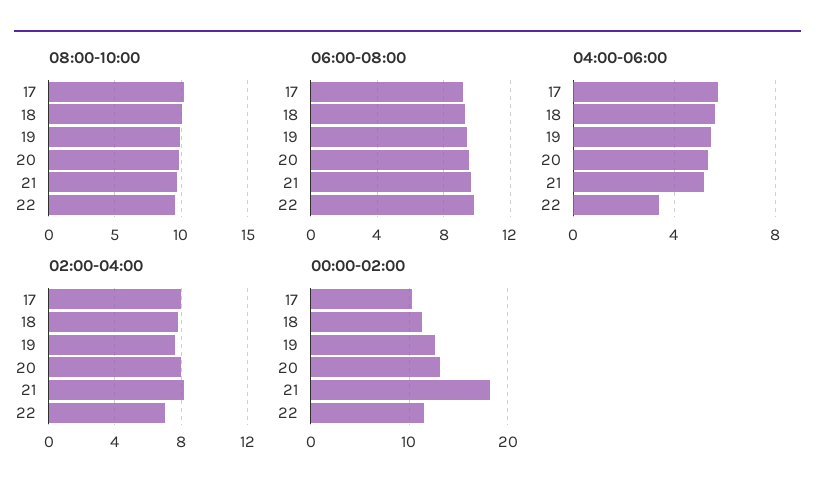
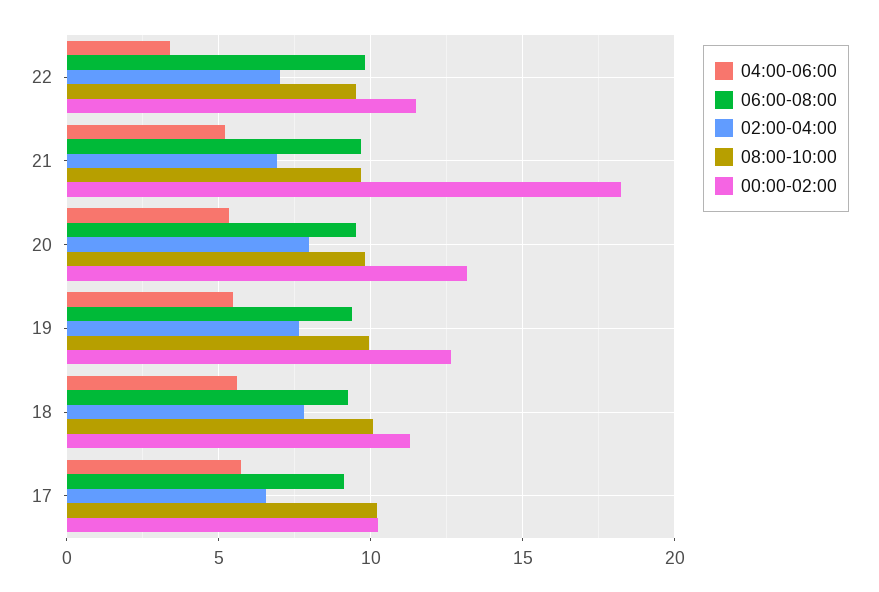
02:00-04:00, 17: 8 -> 6.5
02:00-04:00, 21: 8 -> 7

